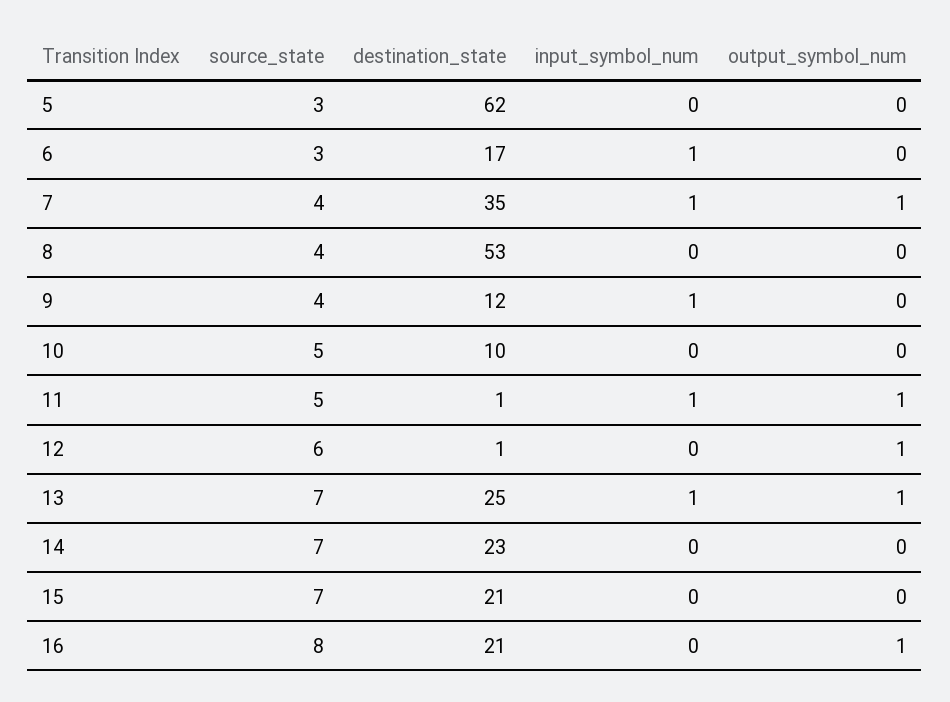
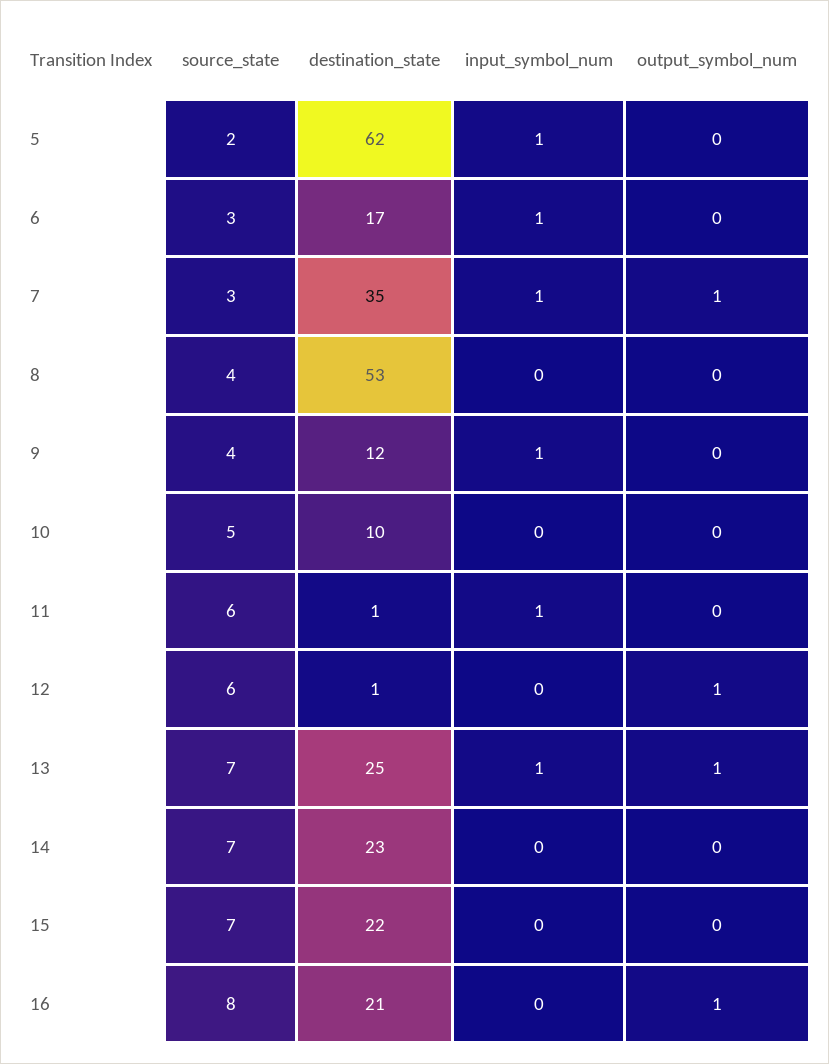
source_state, 5: 3 -> 2
input_symbol_num, 5: 0 -> 1
source_state, 7: 4 -> 3
source_state, 11: 5 -> 6
output_symbol_num, 11: 1 -> 0
destination_state, 15: 21 -> 22

